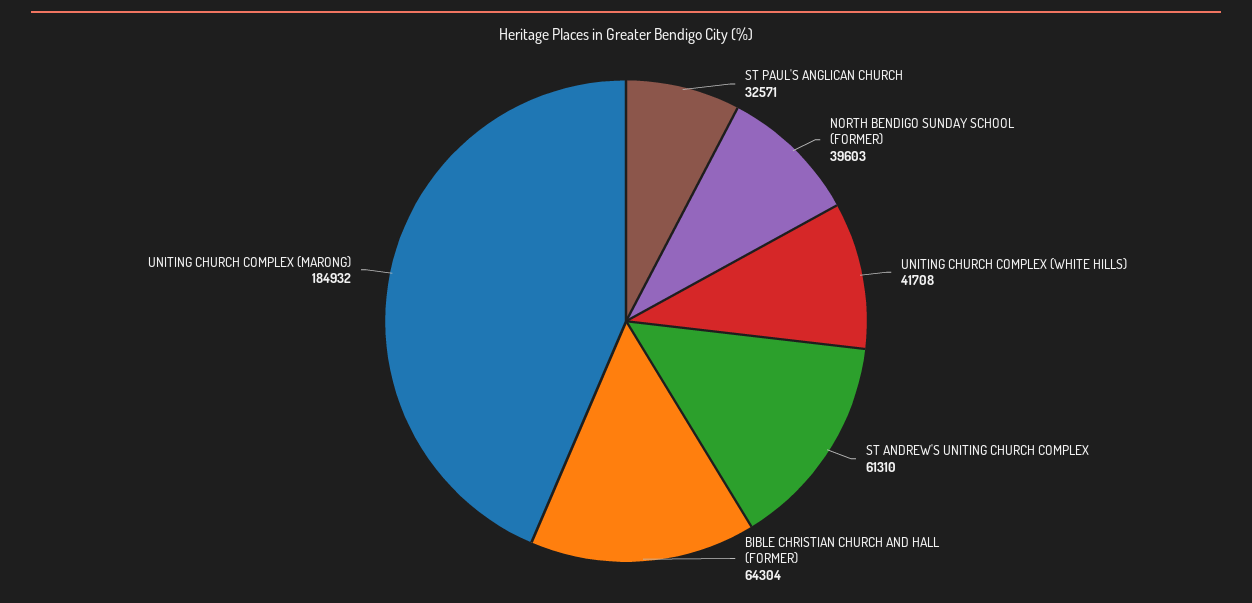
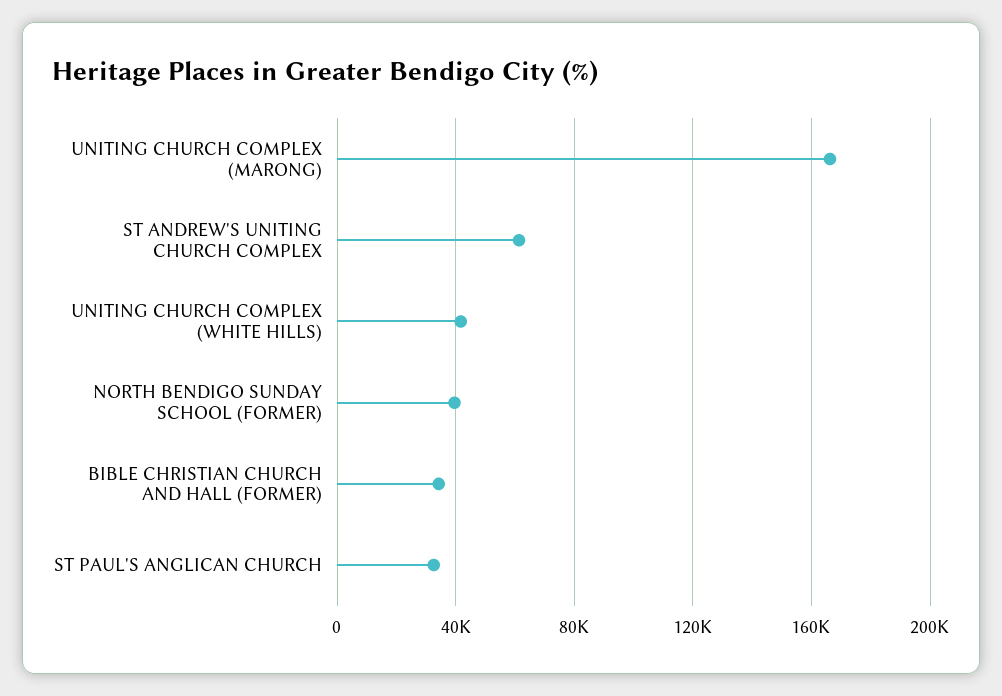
BIBLE CHRISTIAN CHURCH AND HALL (FORMER): 64304 -> 35000
UNITING CHURCH COMPLEX (MARONG): 184932 -> 165000

